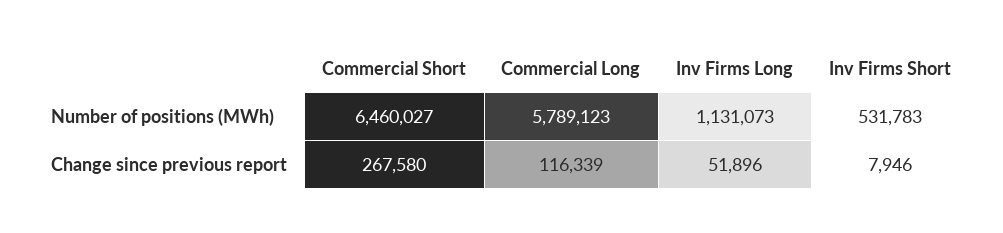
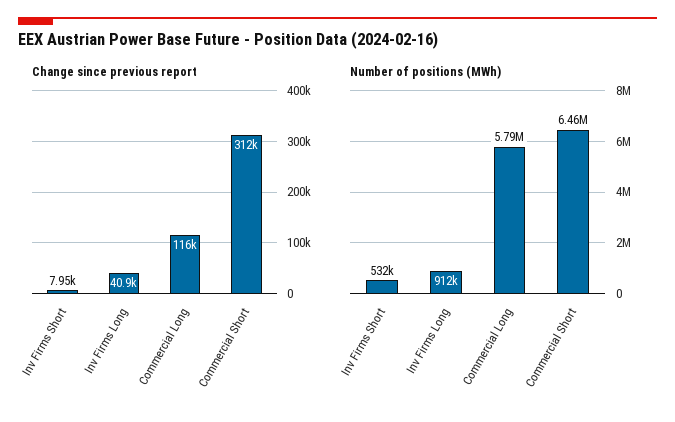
Number of positions (MWh), Inv Firms Long: 1131073 -> 912000
Change since previous report, Commercial Short: 267580 -> 312000
Change since previous report, Inv Firms Long: 51896 -> 40900

